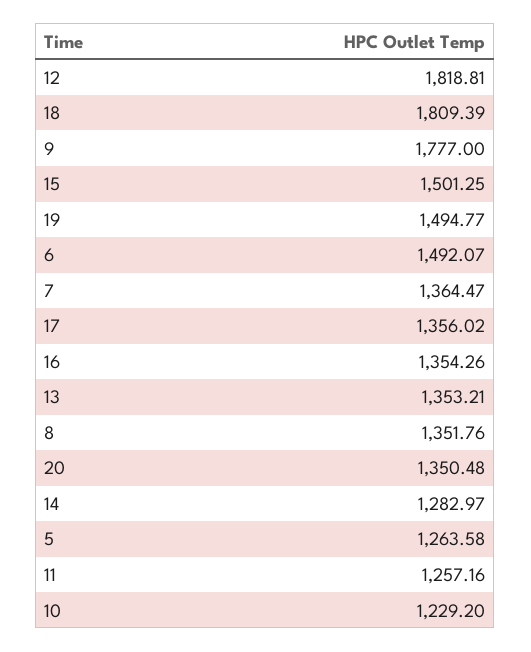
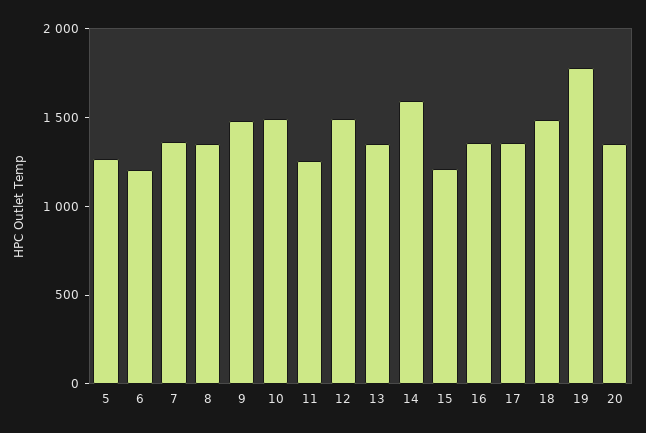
12: 1818.81 -> 1500
18: 1809.39 -> 1500
9: 1777 -> 1500
15: 1501.25 -> 1200
19: 1494.77 -> 1800
6: 1492.07 -> 1200
14: 1282.97 -> 1600
10: 1229.2 -> 1500

